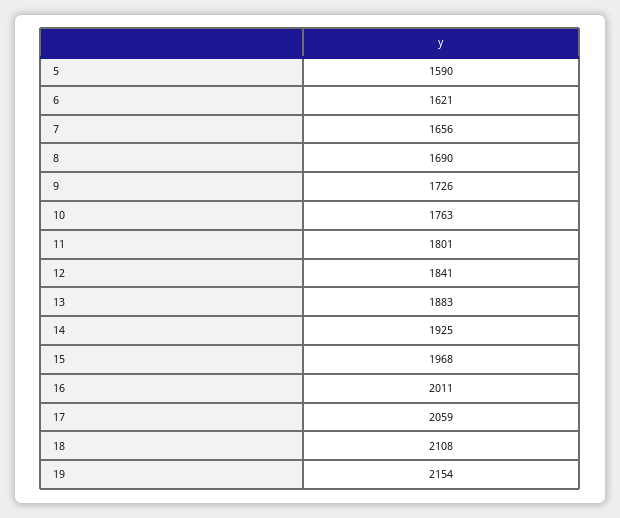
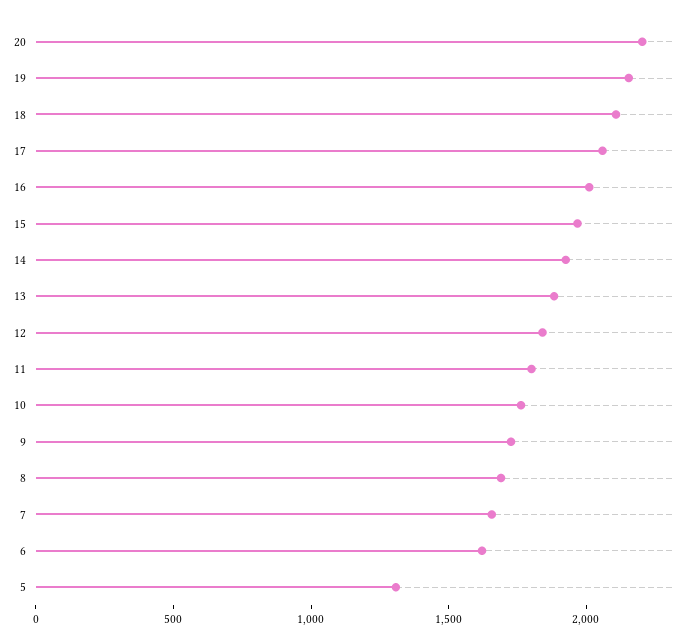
5: 1590 -> 1300
20: none -> 2200

